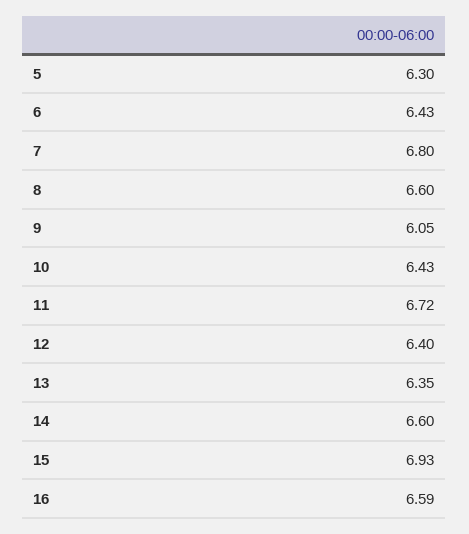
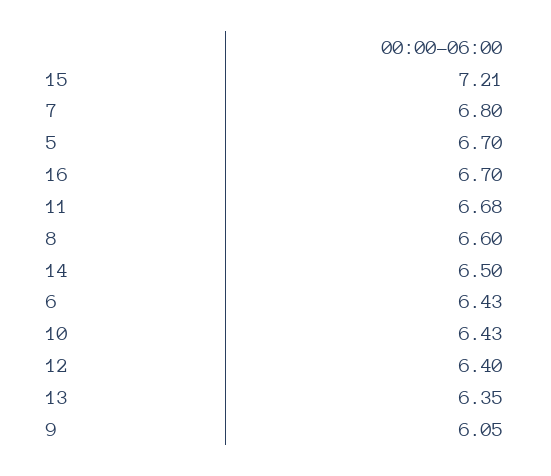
5: 6.3 -> 6.7
11: 6.72 -> 6.68
14: 6.6 -> 6.5
15: 6.93 -> 7.21
16: 6.59 -> 6.7

